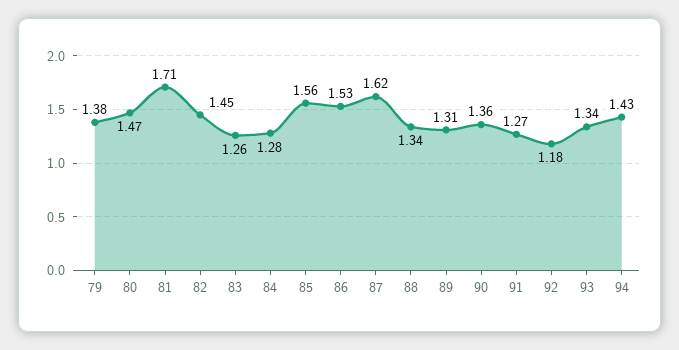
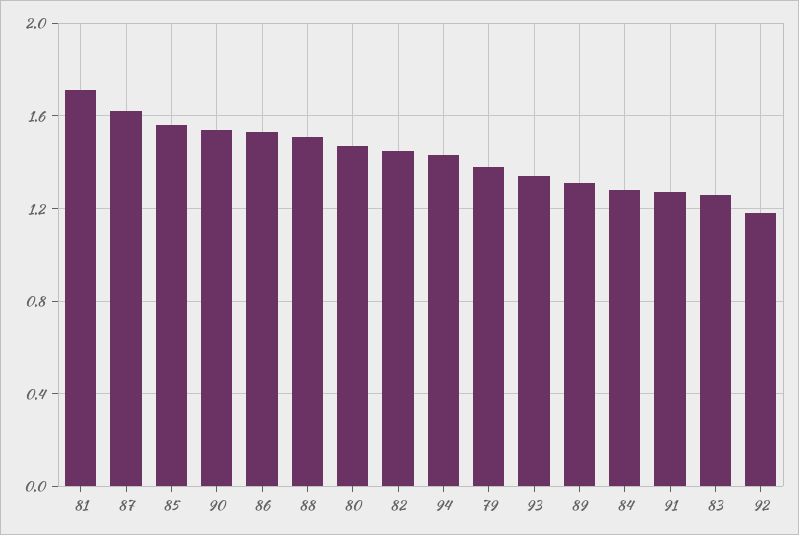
88: 1.34 -> 1.5
90: 1.36 -> 1.55

